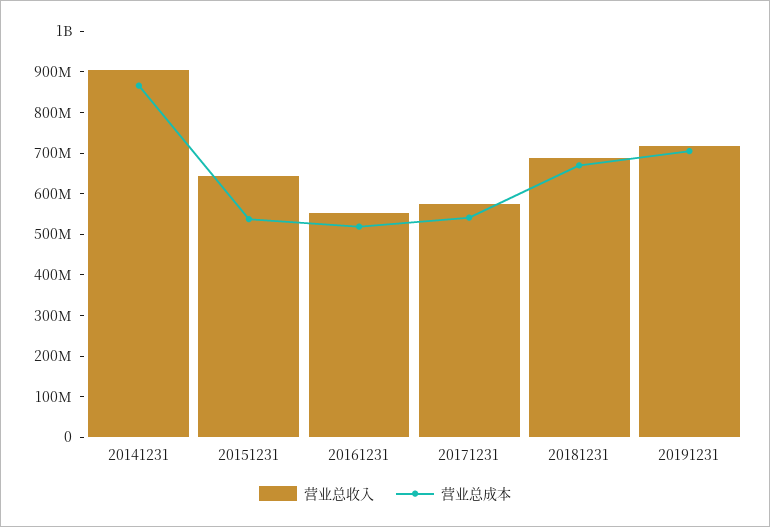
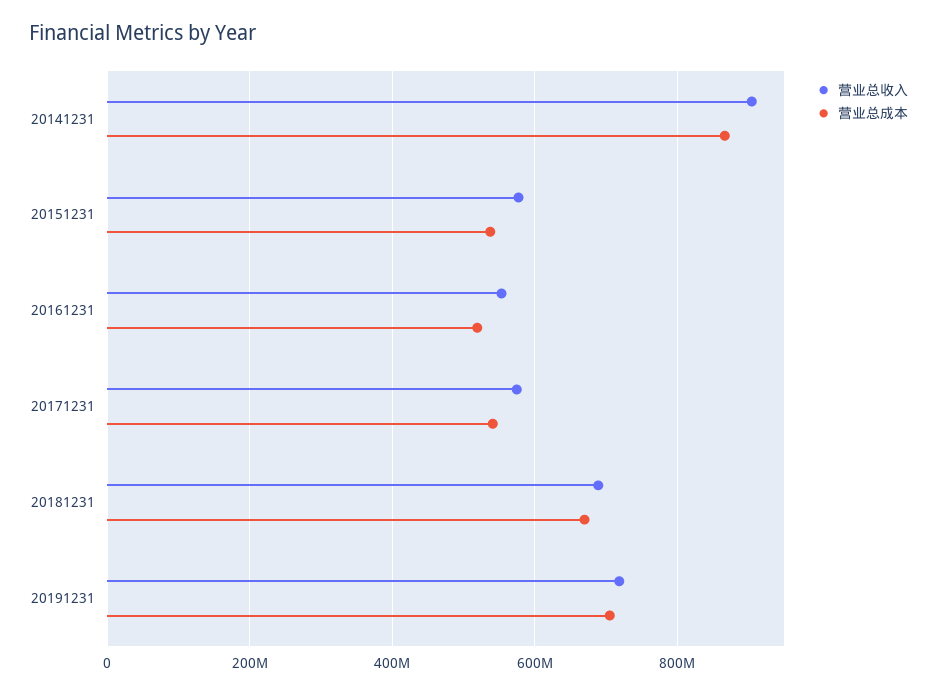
营业总收入, 20151231: 640000000 -> 580000000

